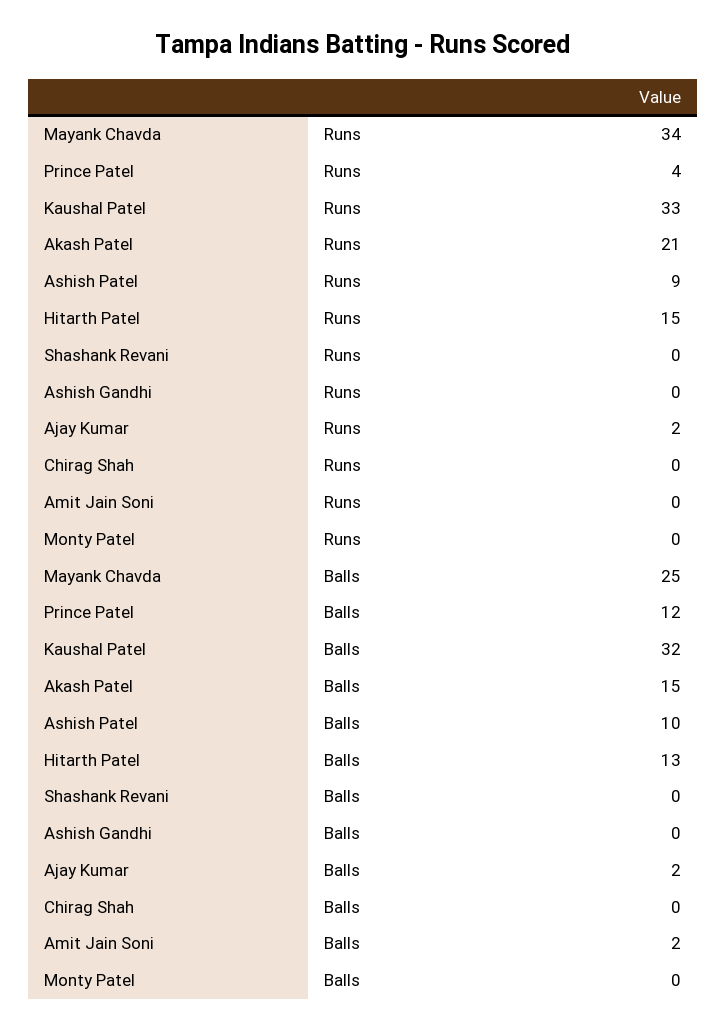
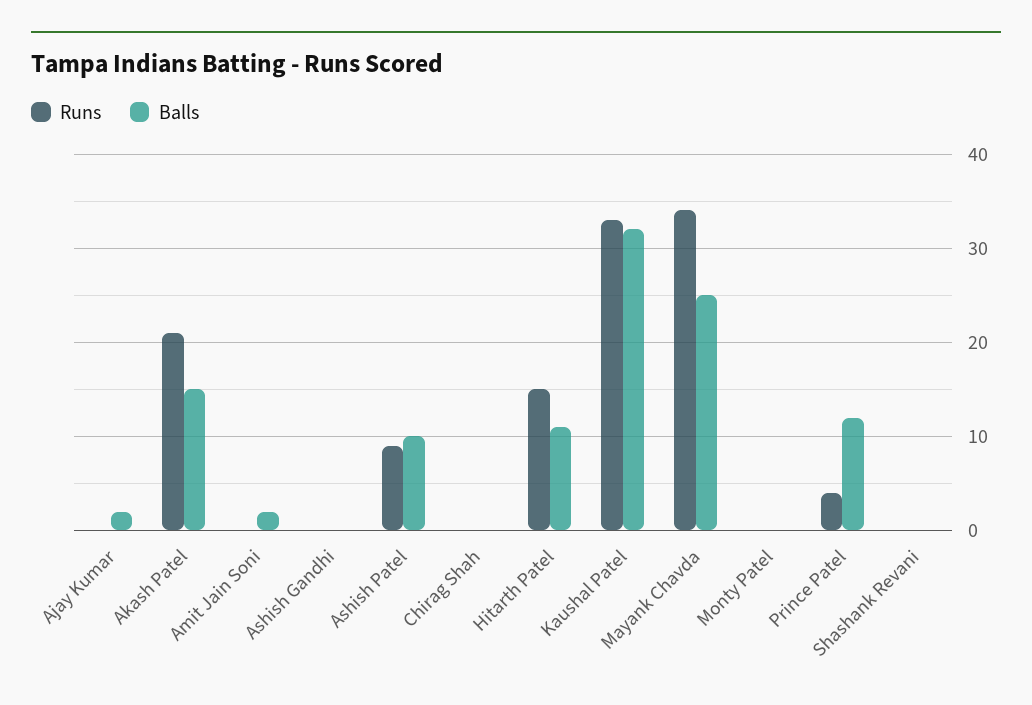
Runs, Ajay Kumar: 2 -> 0
Balls, Hitarth Patel: 13 -> 11

